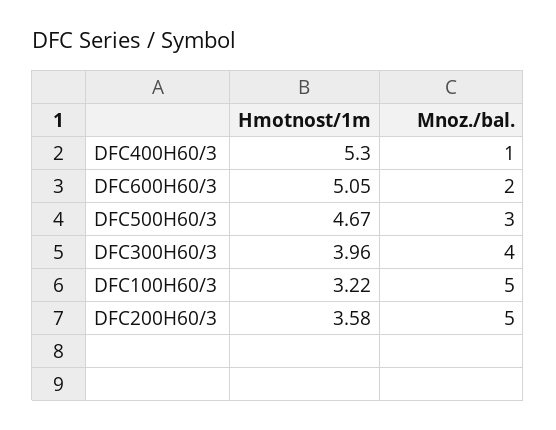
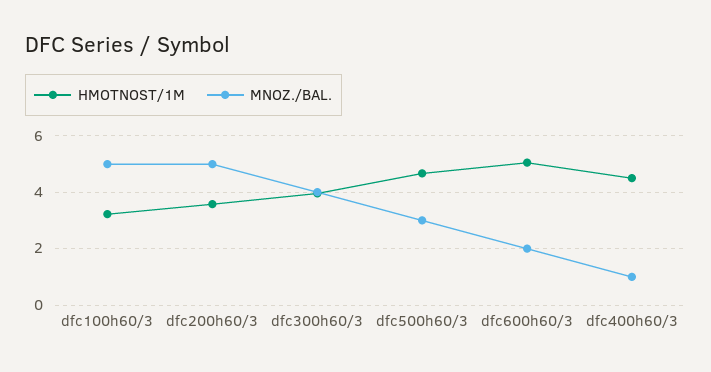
Hmotnost/1m, DFC400H60/3: 5.3 -> 4.5

